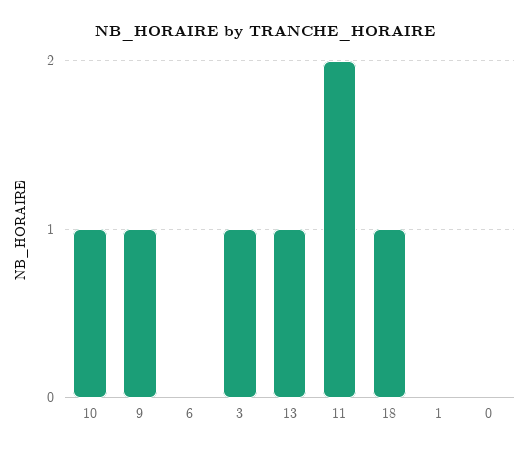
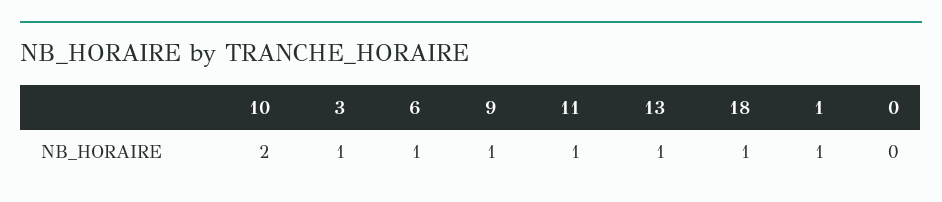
10: 1 -> 2
6: 0 -> 1
11: 2 -> 1
1: 0 -> 1

